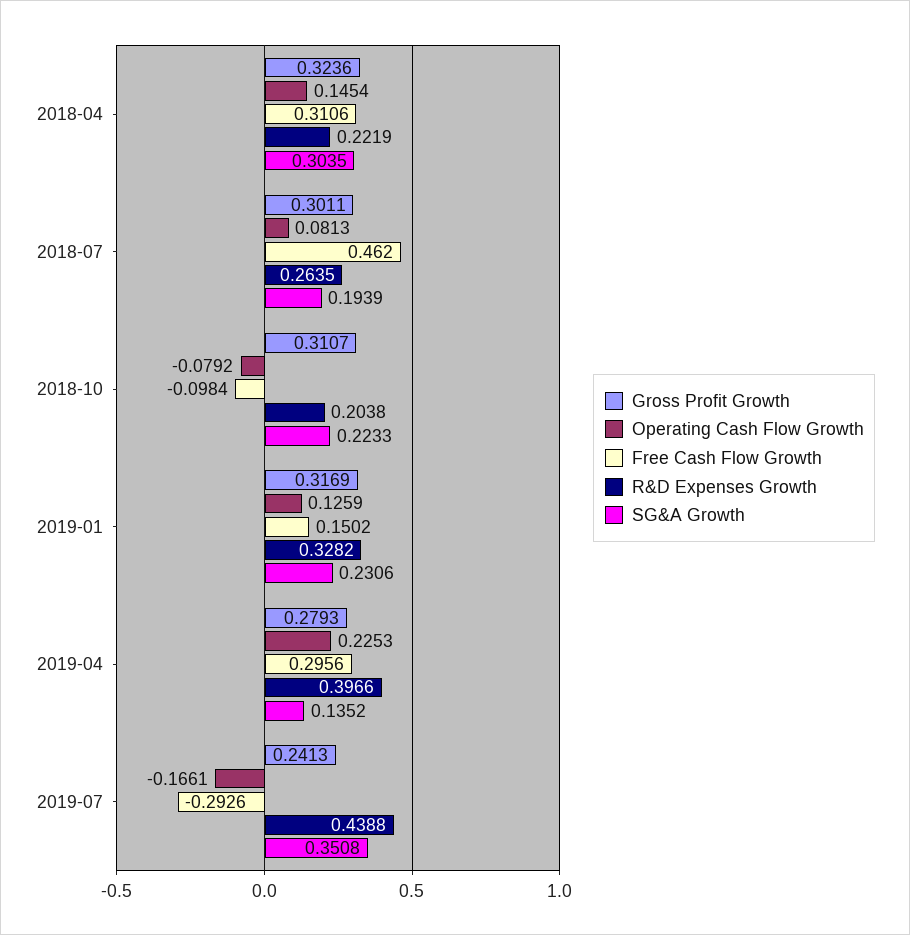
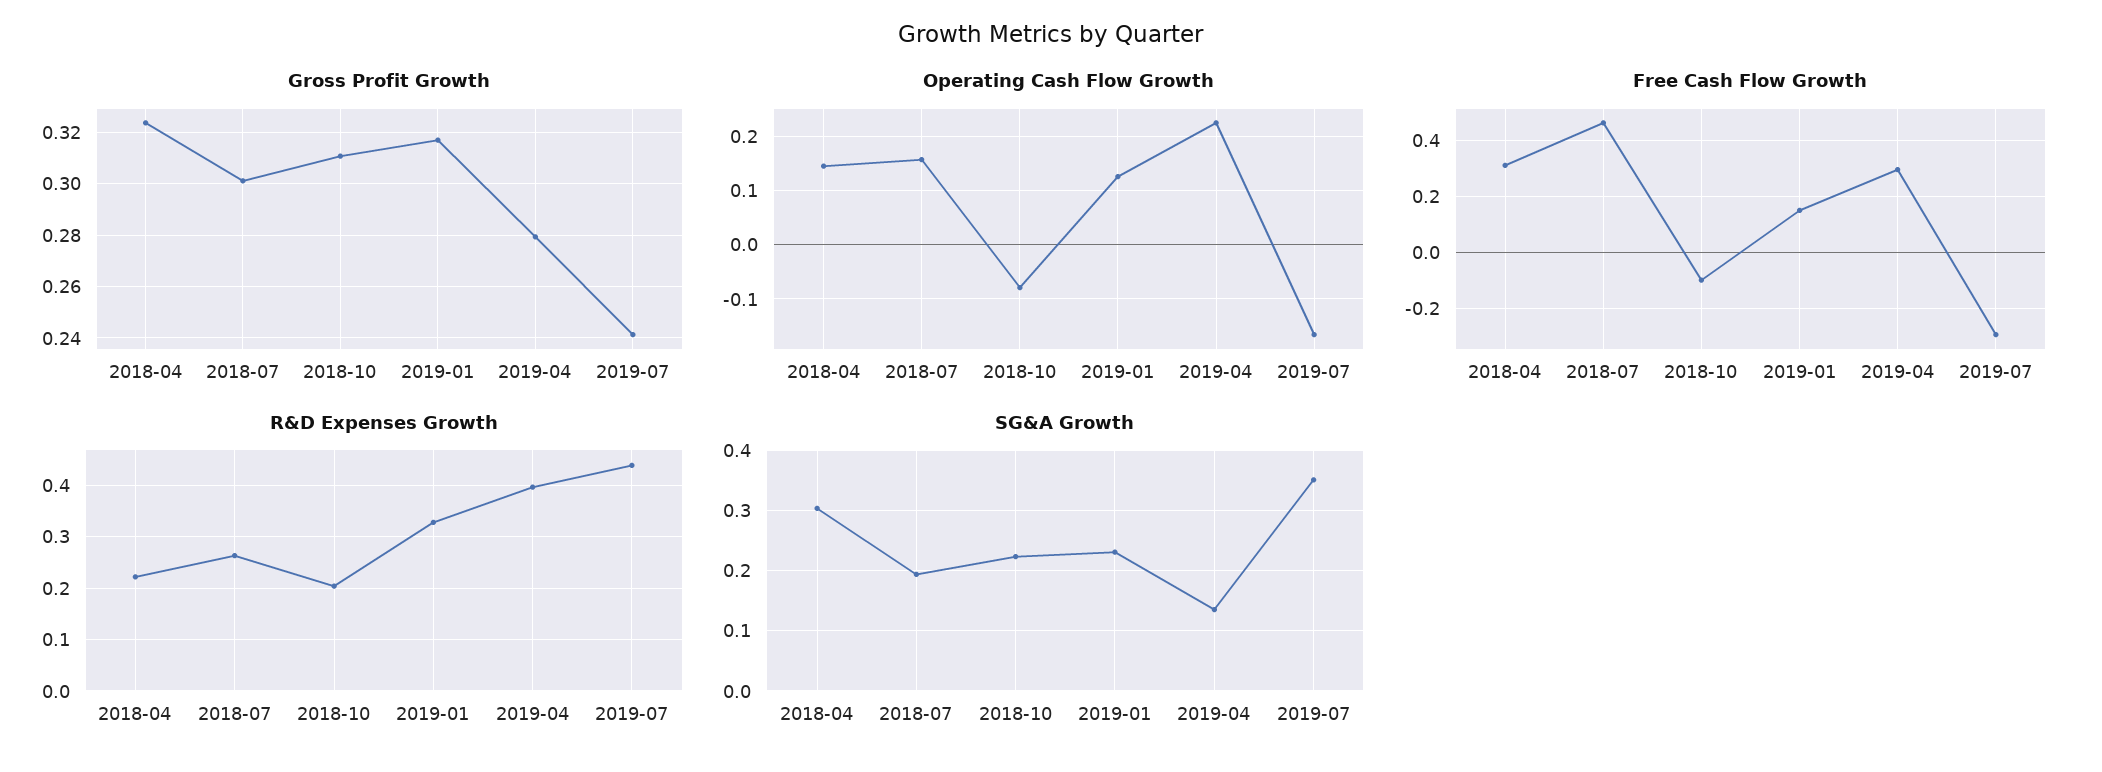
Operating Cash Flow Growth, 2018-07: 0.0813 -> 0.16

